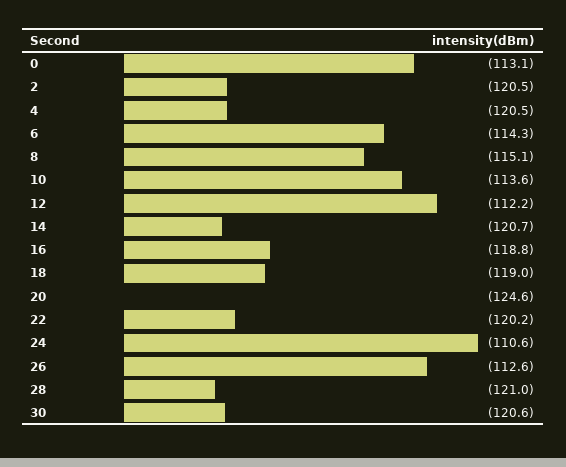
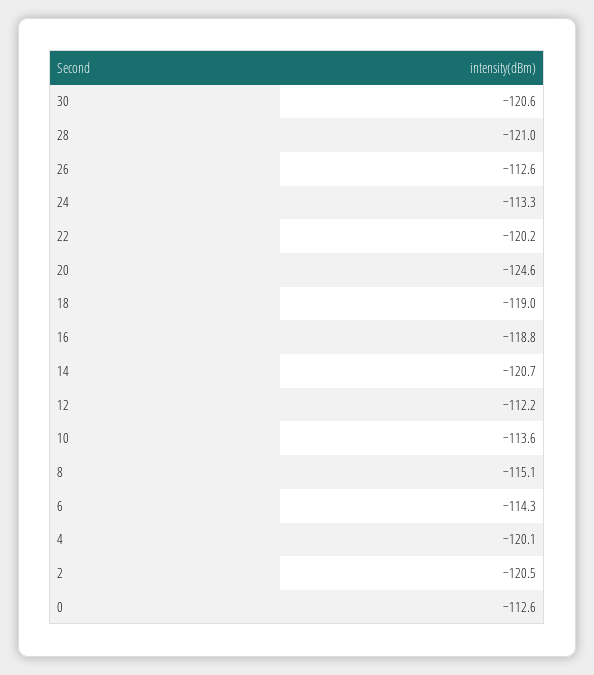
0: -113.1 -> -112.6
4: -120.5 -> -120.1
24: -110.6 -> -113.3

